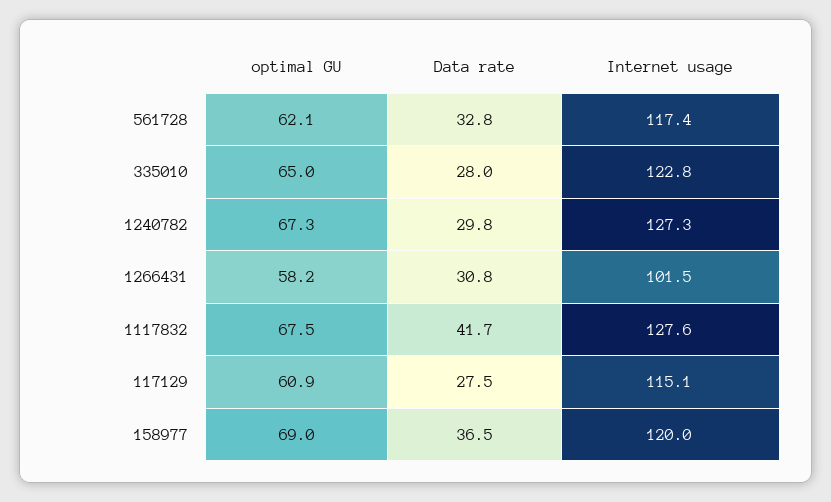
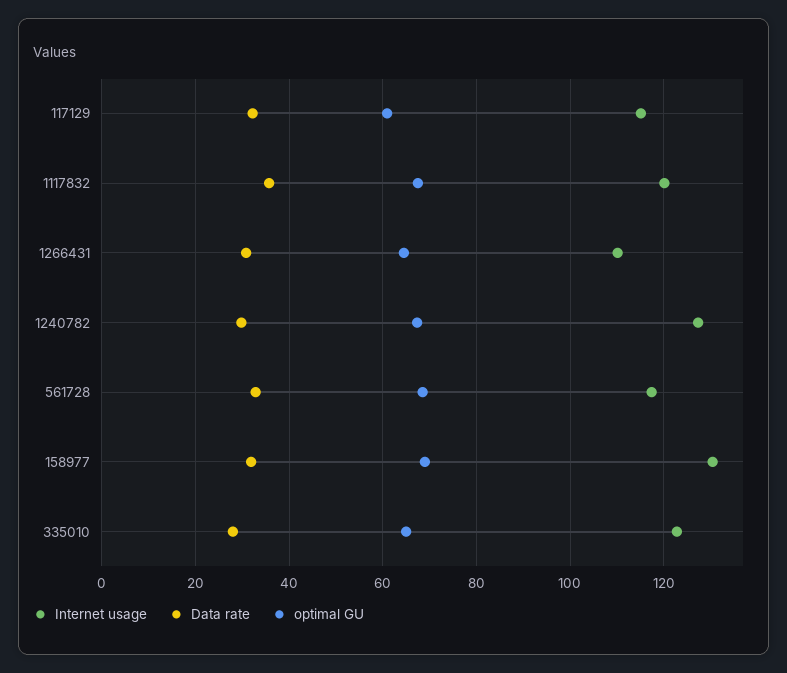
optimal GU, 561728: 62.1 -> 68
optimal GU, 1266431: 58.2 -> 64
Internet usage, 1266431: 101.5 -> 110
Data rate, 1117832: 41.7 -> 36
Internet usage, 1117832: 127.6 -> 120
Data rate, 117129: 27.5 -> 32
Data rate, 158977: 36.5 -> 32
Internet usage, 158977: 120 -> 130

